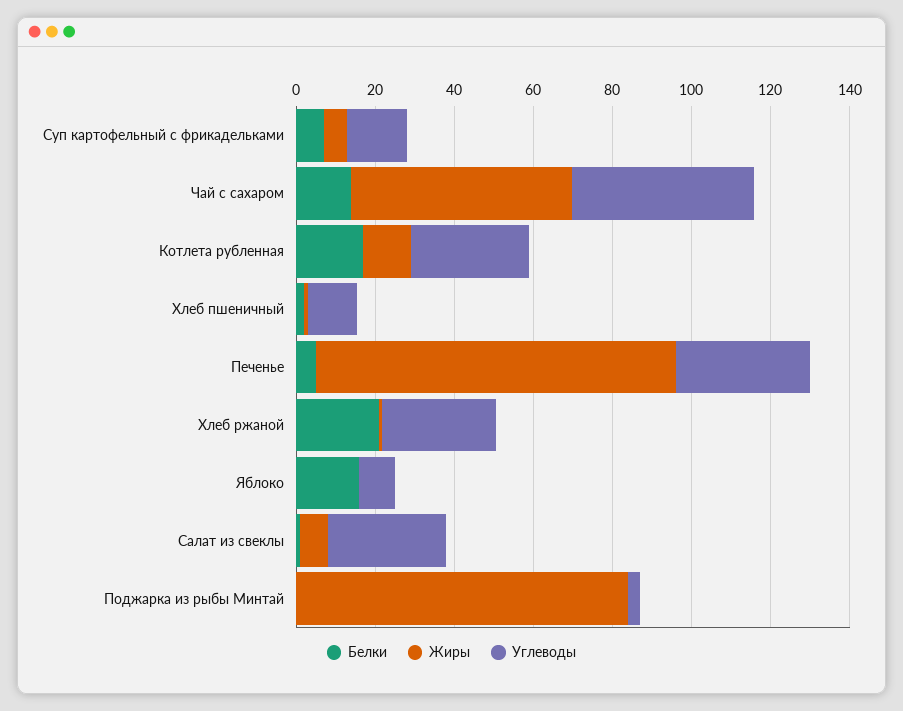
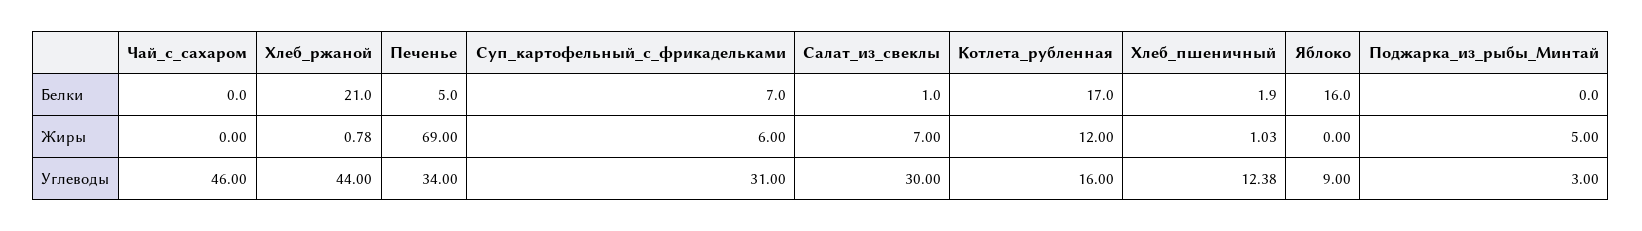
Углеводы, Суп картофельный с фрикадельками: 15 -> 31
Белки, Чай с сахаром: 15 -> 0
Жиры, Чай с сахаром: 55 -> 0
Углеводы, Котлета рубленная: 30 -> 16
Жиры, Печенье: 90 -> 69
Углеводы, Хлеб ржаной: 30 -> 44
Жиры, Поджарка из рыбы Минтай: 85 -> 5

